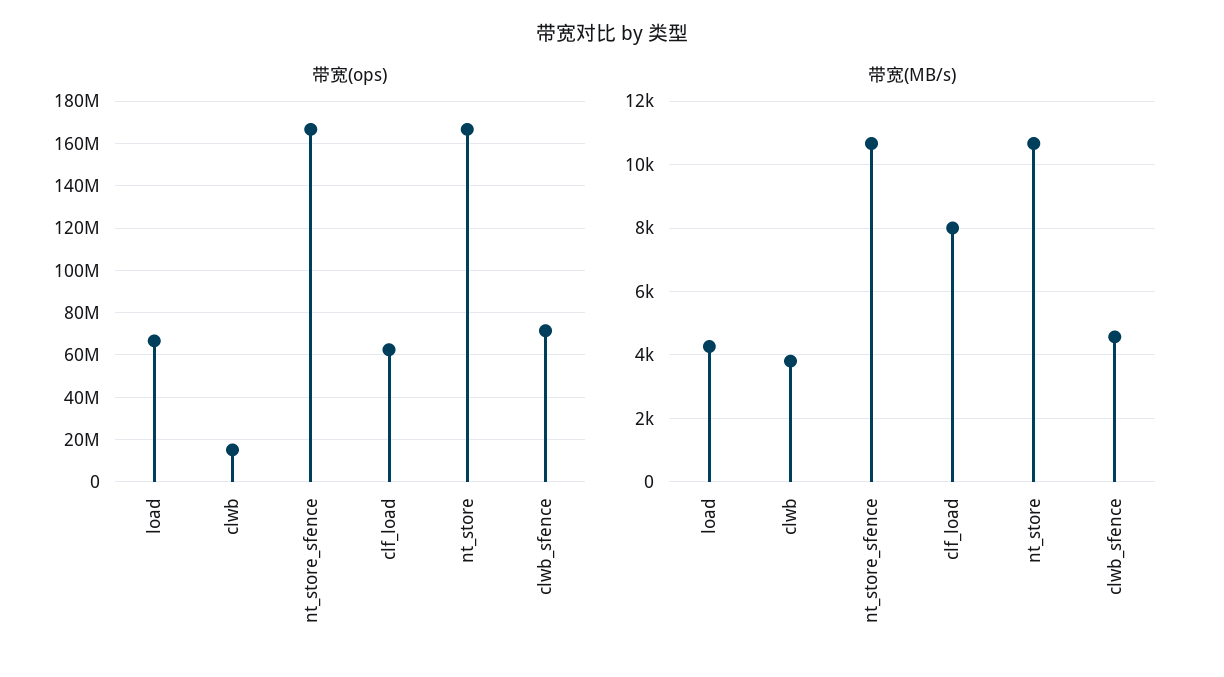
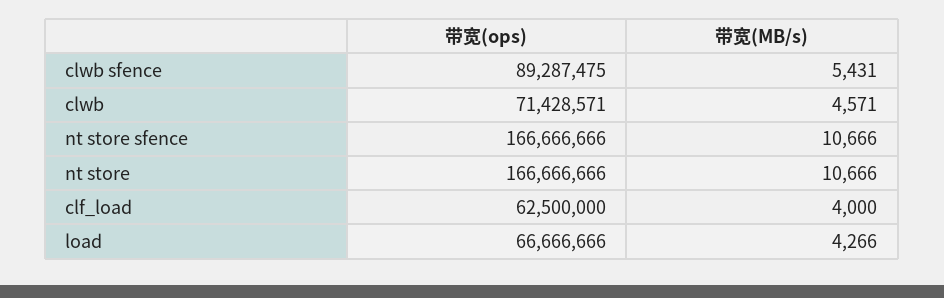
带宽(ops), clwb: 15000000 -> 71428571
带宽(ops), clwb_sfence: 70000000 -> 89287475
带宽(MB/s), clwb: 3800 -> 4571
带宽(MB/s), clf_load: 8000 -> 4000
带宽(MB/s), clwb_sfence: 4600 -> 5431

